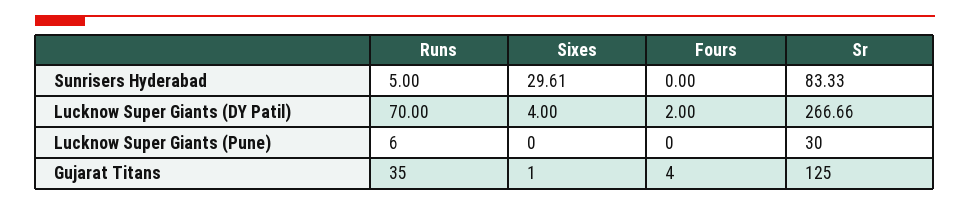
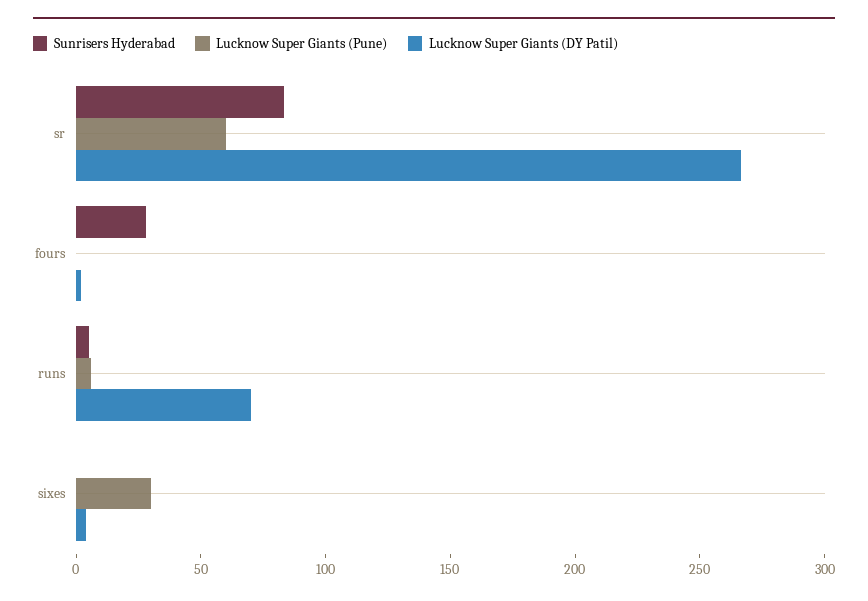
Sunrisers Hyderabad, Sixes: 29.61 -> 0
Sunrisers Hyderabad, Fours: 0 -> 30
Lucknow Super Giants (Pune), Sixes: 0 -> 30
Lucknow Super Giants (Pune), Sr: 30 -> 60
Gujarat Titans, Runs: 35 -> none
Gujarat Titans, Sixes: 1 -> none
Gujarat Titans, Fours: 4 -> none
Gujarat Titans, Sr: 125 -> none

